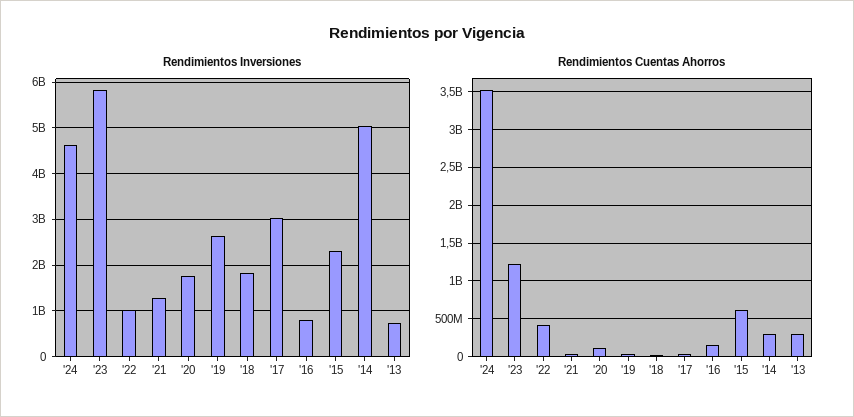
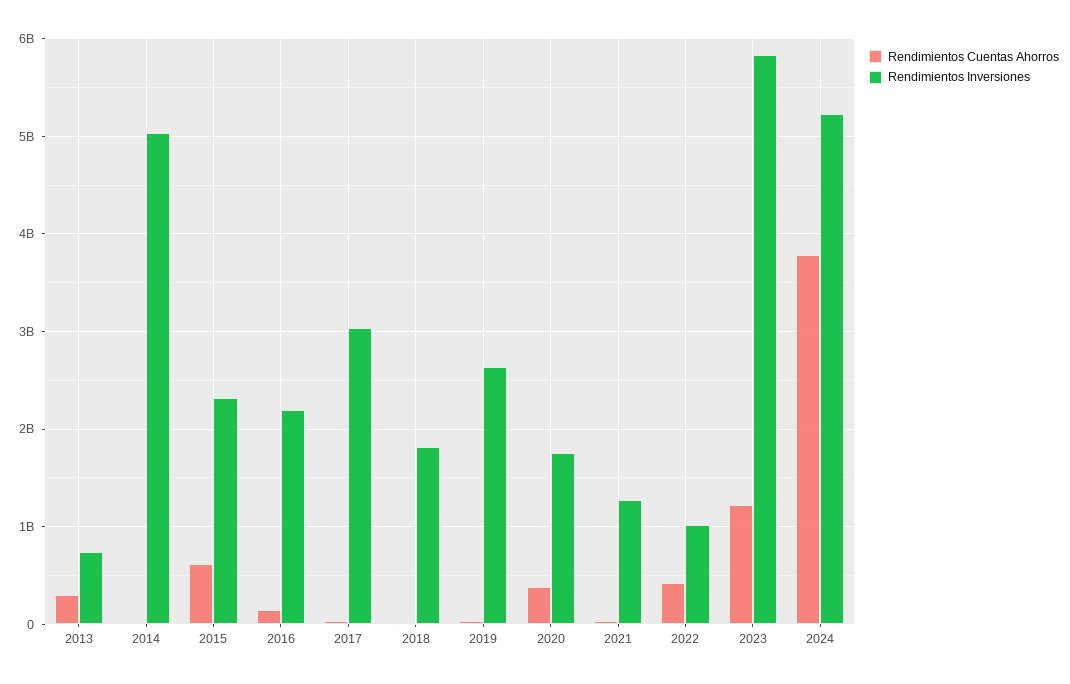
Rendimientos Inversiones, '24: 4600000000 -> 5200000000
Rendimientos Inversiones, '16: 800000000 -> 2200000000
Rendimientos Cuentas Ahorros, '24: 3500000000 -> 3800000000
Rendimientos Cuentas Ahorros, '20: 100000000 -> 400000000
Rendimientos Cuentas Ahorros, '14: 300000000 -> 0

